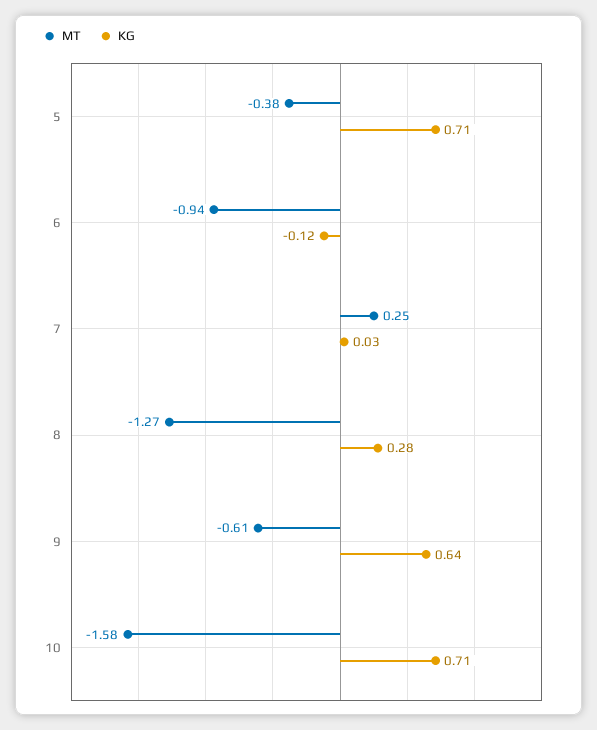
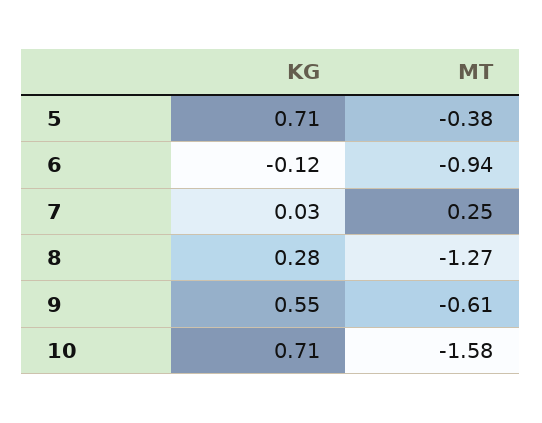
KG, 9: 0.64 -> 0.55

